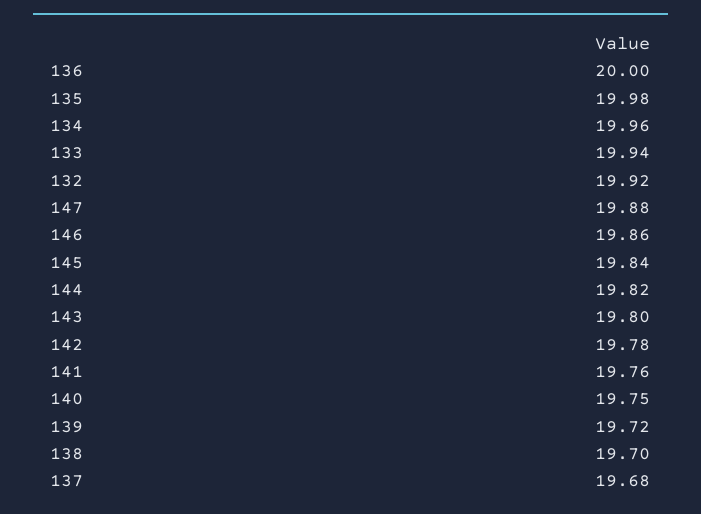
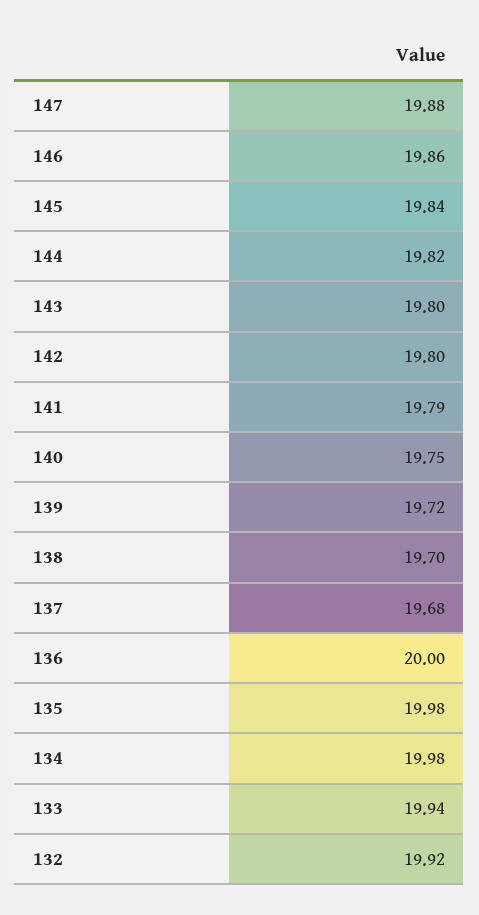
134: 19.96 -> 19.98
142: 19.78 -> 19.8
141: 19.76 -> 19.79

